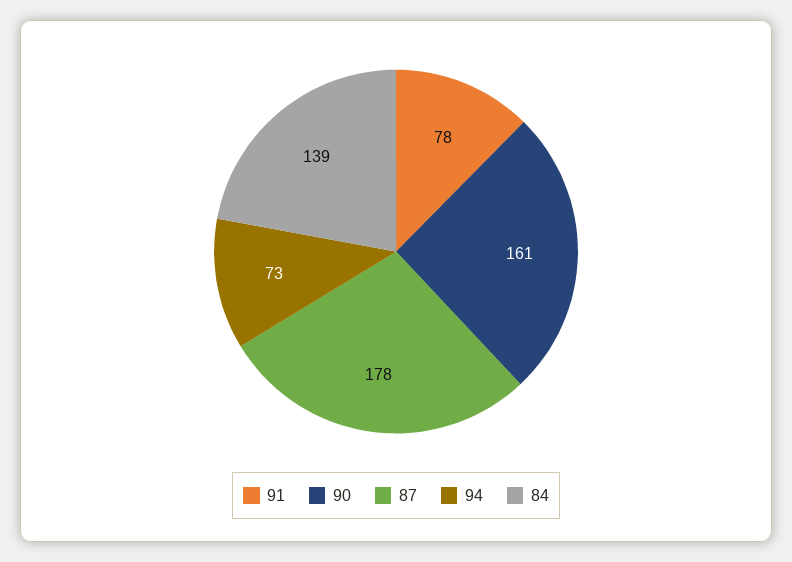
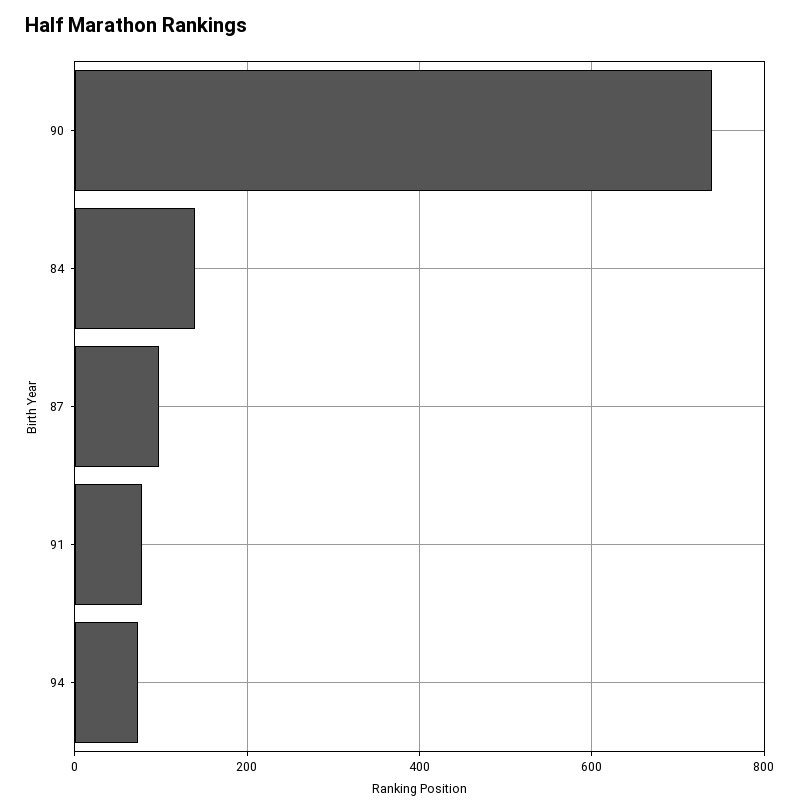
90: 161 -> 740
87: 178 -> 100

